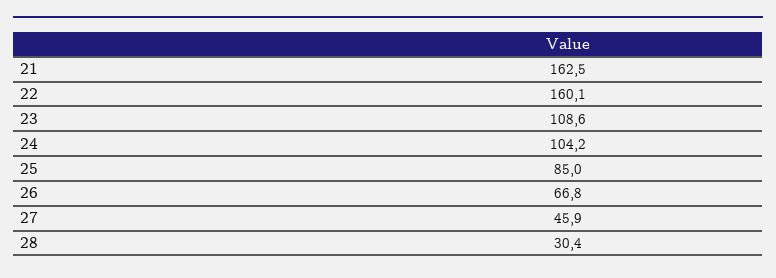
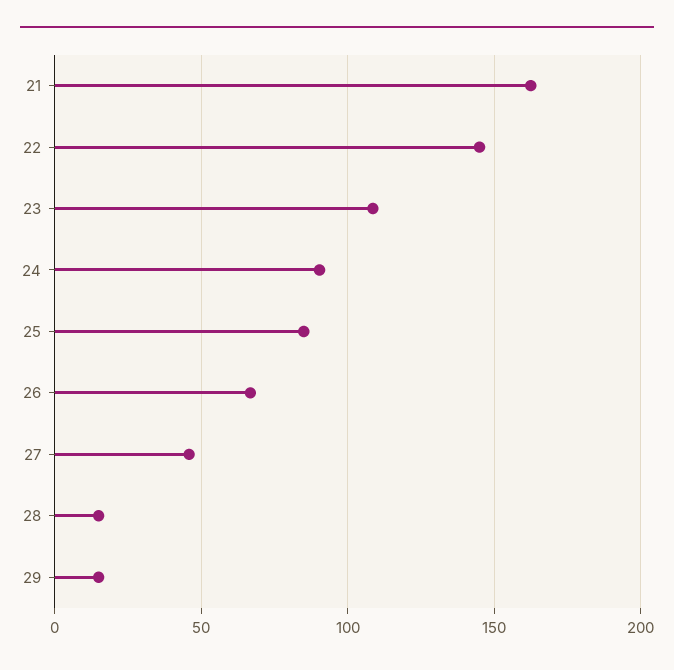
22: 160.1 -> 145
24: 104.2 -> 90
28: 30.4 -> 15
29: none -> 15

